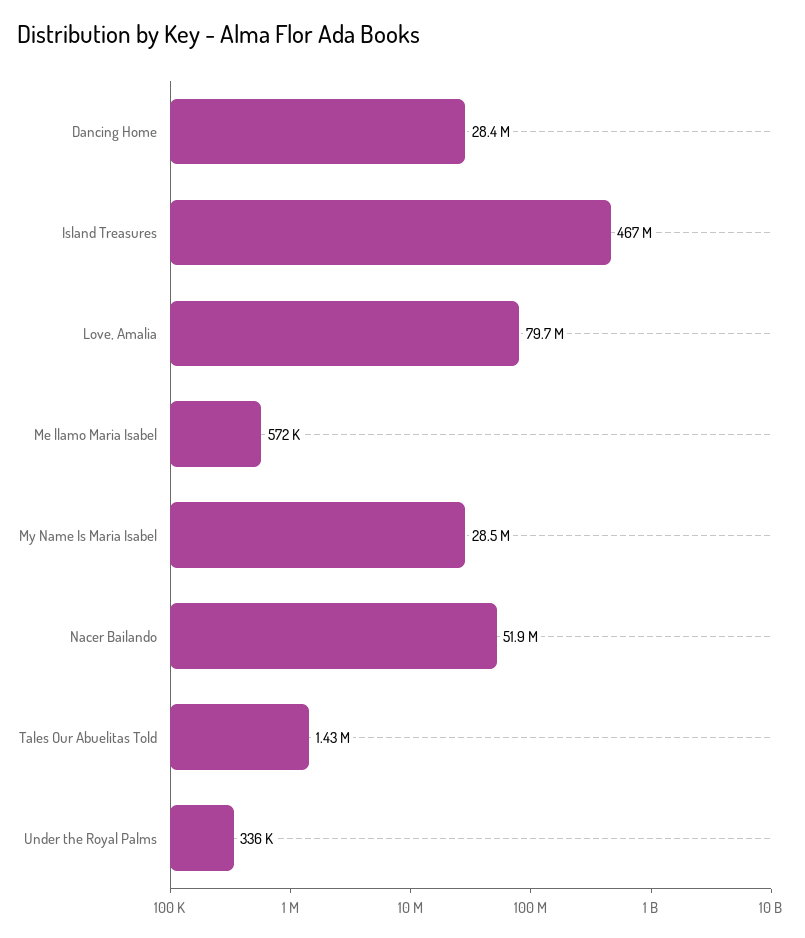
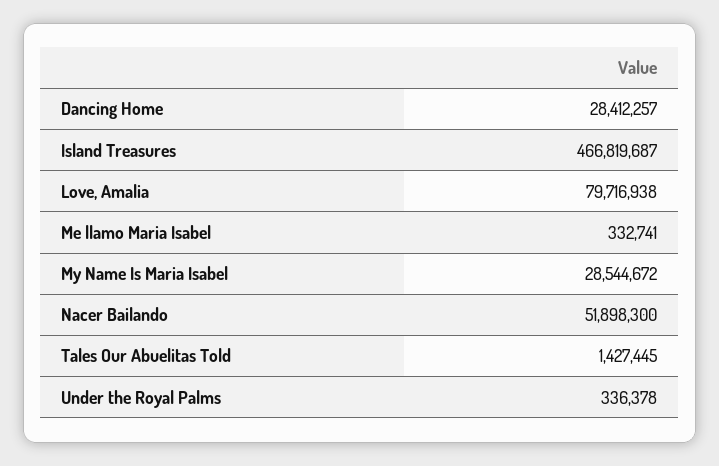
Me llamo Maria Isabel: 572000 -> 332741

